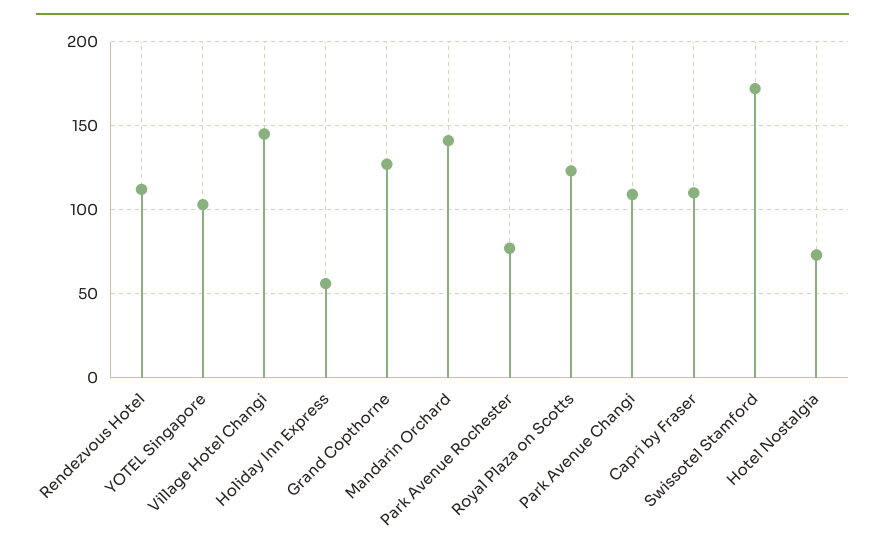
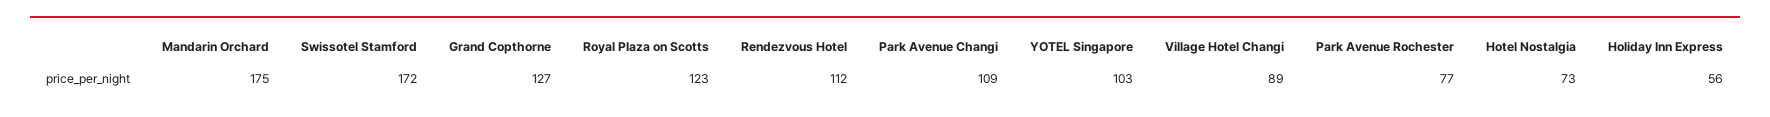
Village Hotel Changi: 145 -> 89
Mandarin Orchard: 140 -> 175
Capri by Fraser: 110 -> none

